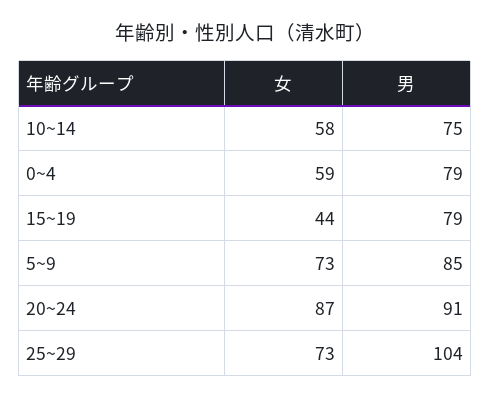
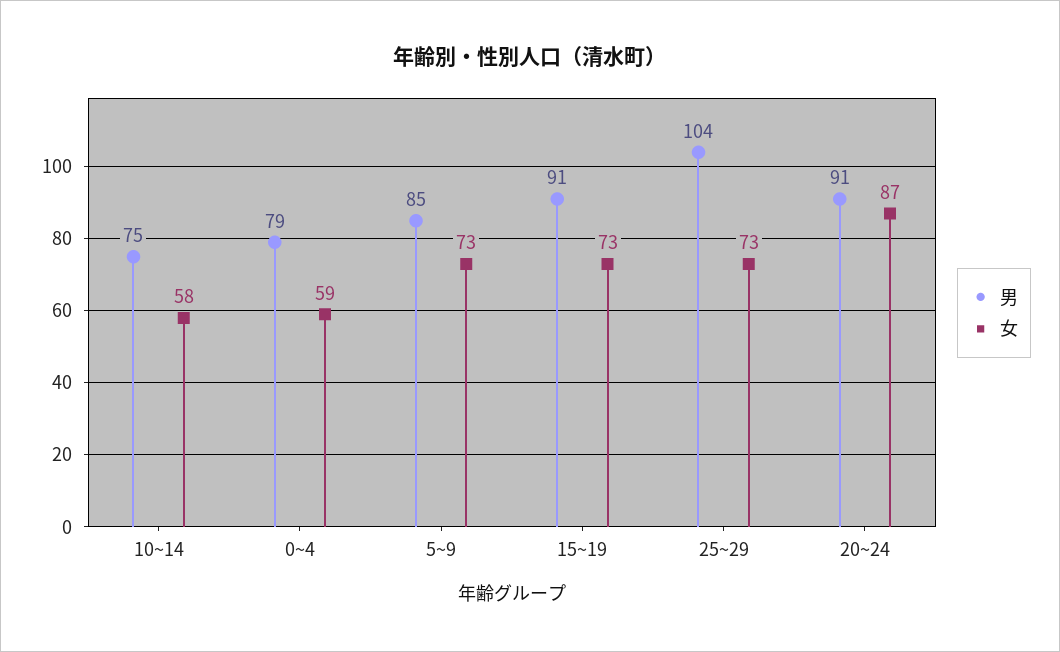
女, 15~19: 44 -> 73
男, 15~19: 79 -> 91

